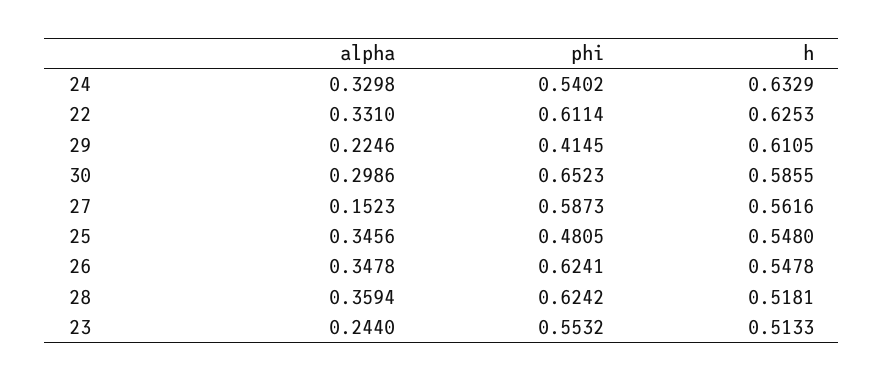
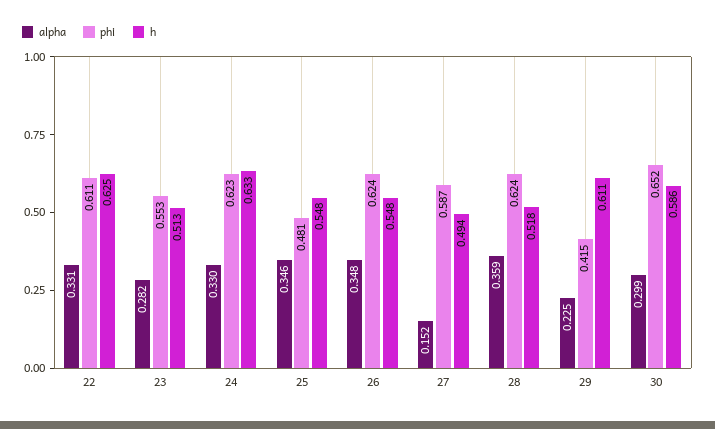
phi, 24: 0.5402 -> 0.623
h, 27: 0.5616 -> 0.494
alpha, 23: 0.244 -> 0.282

